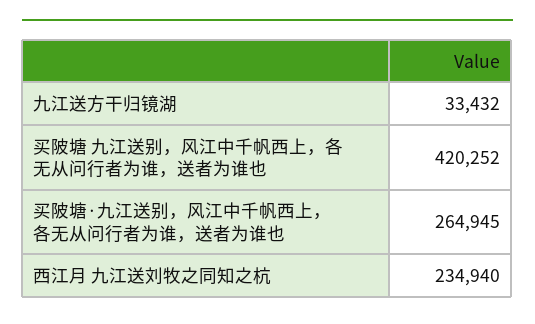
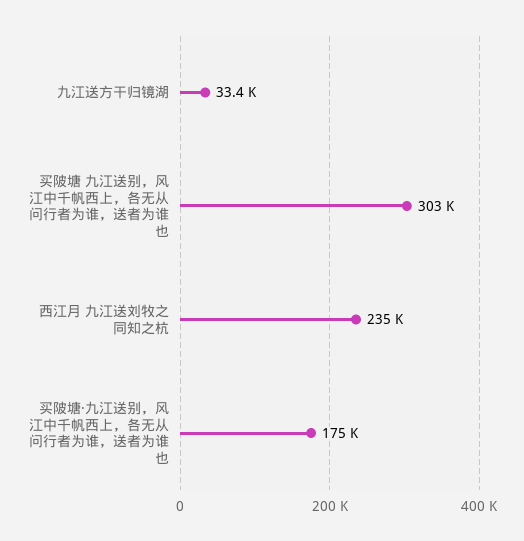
买陂塘 九江送别，风江中千帆西上，各无从问行者为谁，送者为谁也: 420252 -> 303000
买陂塘·九江送别，风江中千帆西上，各无从问行者为谁，送者为谁也: 264945 -> 175000

